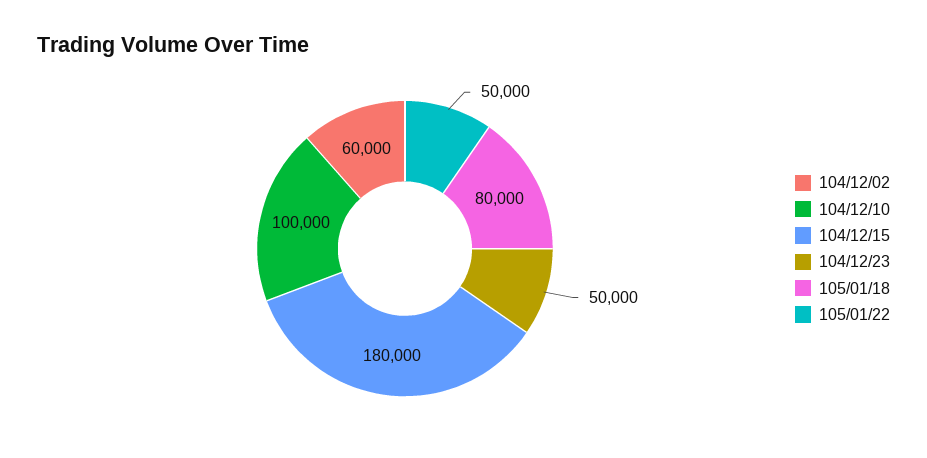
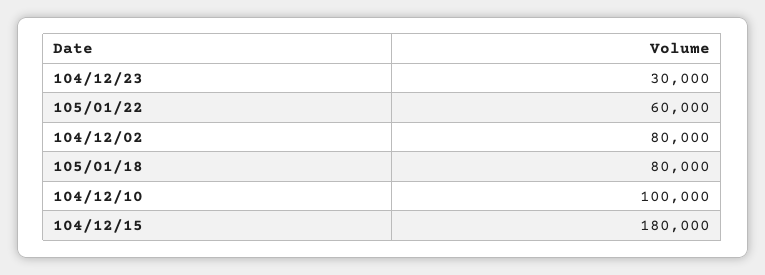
104/12/02: 60000 -> 80000
104/12/23: 50000 -> 30000
105/01/22: 50000 -> 60000

